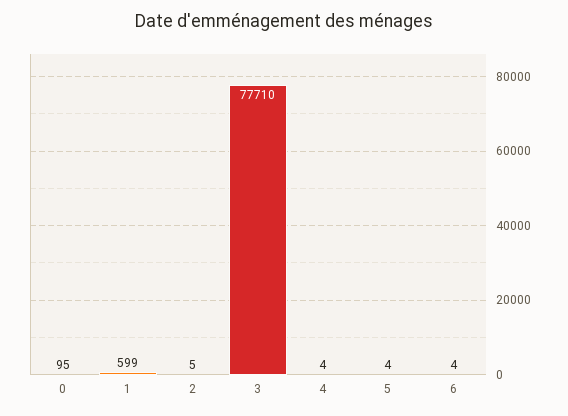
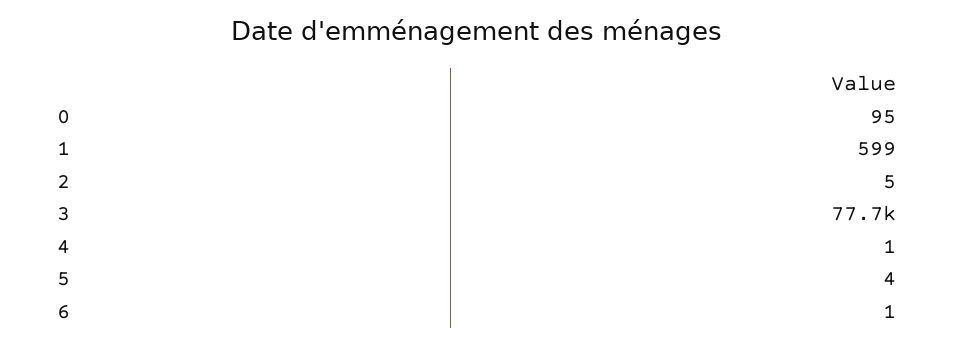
4: 4 -> 1
6: 4 -> 1

